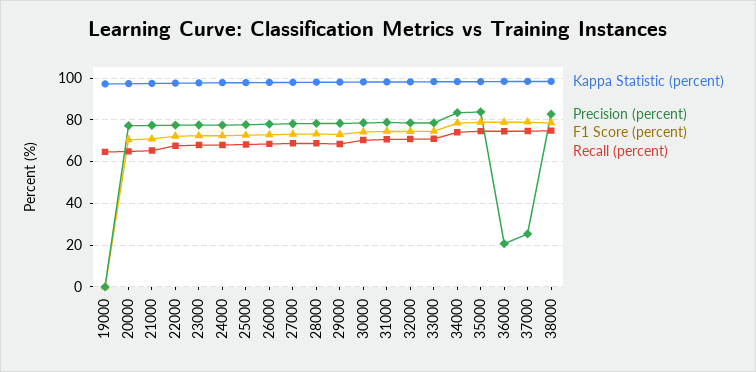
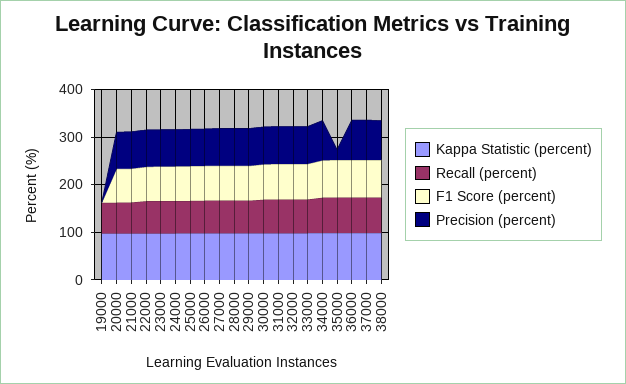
Precision (percent), 35000: 85 -> 20
Precision (percent), 36000: 20 -> 80
Precision (percent), 37000: 25 -> 80

